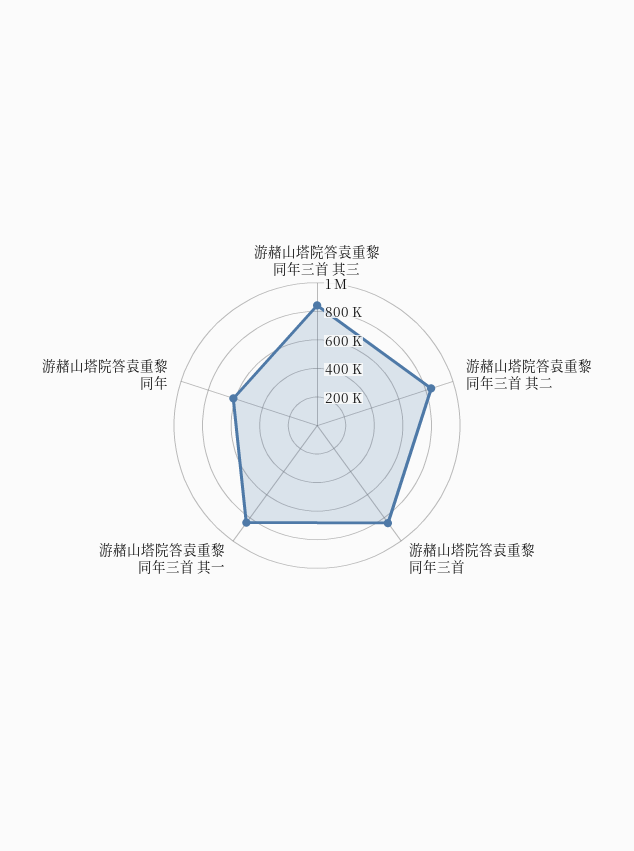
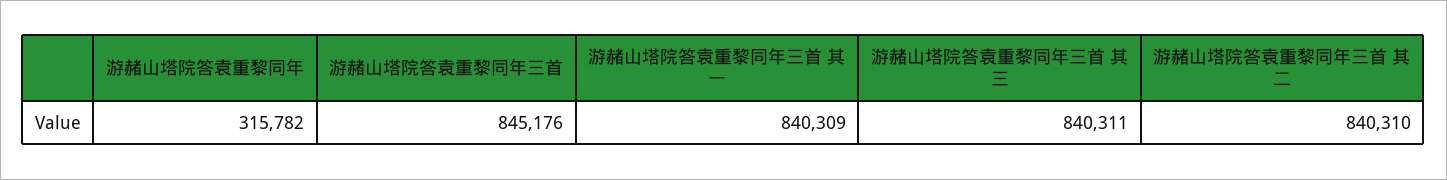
游赭山塔院答袁重黎同年: 600000 -> 315782

